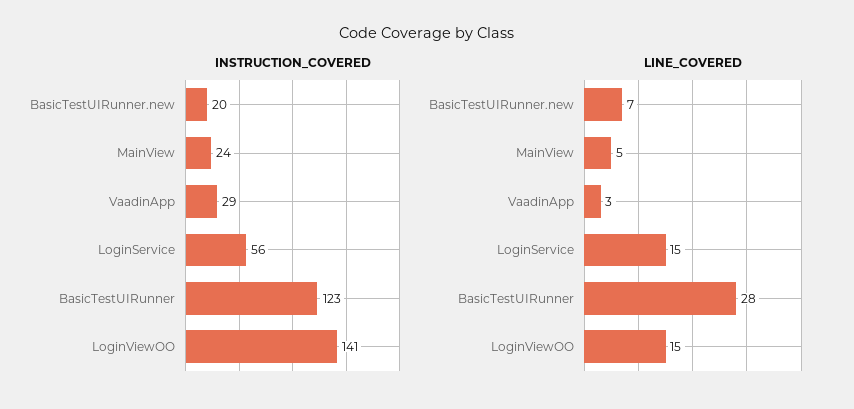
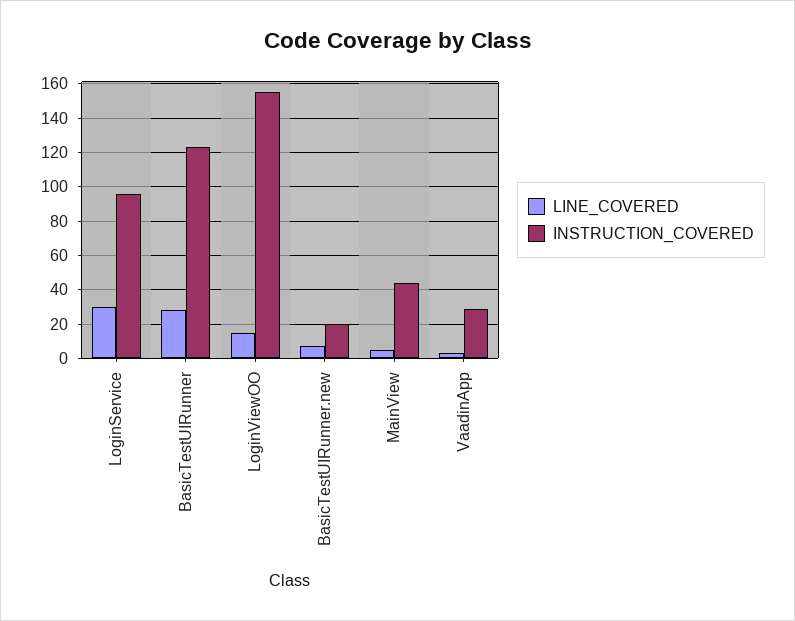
INSTRUCTION_COVERED, MainView: 24 -> 45
INSTRUCTION_COVERED, LoginService: 56 -> 95
INSTRUCTION_COVERED, LoginViewOO: 141 -> 155
LINE_COVERED, LoginService: 15 -> 30

